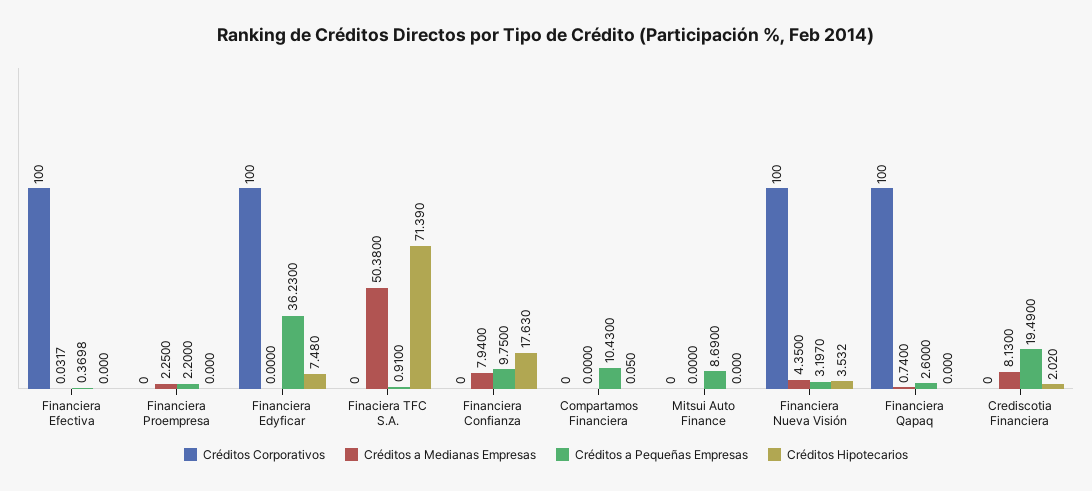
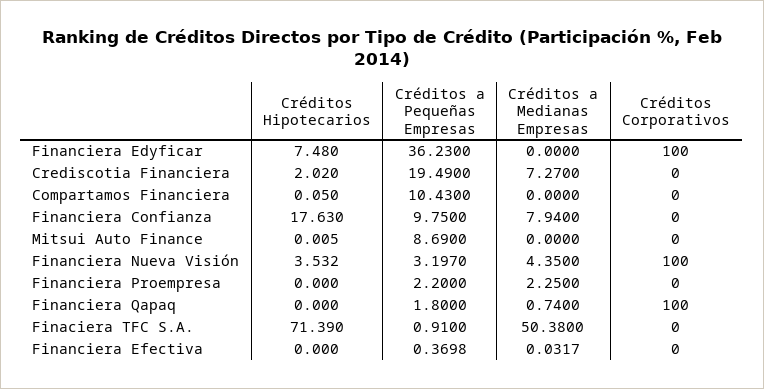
Créditos Corporativos, Financiera Efectiva: 100 -> 0
Créditos Hipotecarios, Mitsui Auto Finance: 0 -> 0.005
Créditos a Pequeñas Empresas, Financiera Qapaq: 2.6 -> 1.8
Créditos a Medianas Empresas, Crediscotia Financiera: 8.13 -> 7.27

